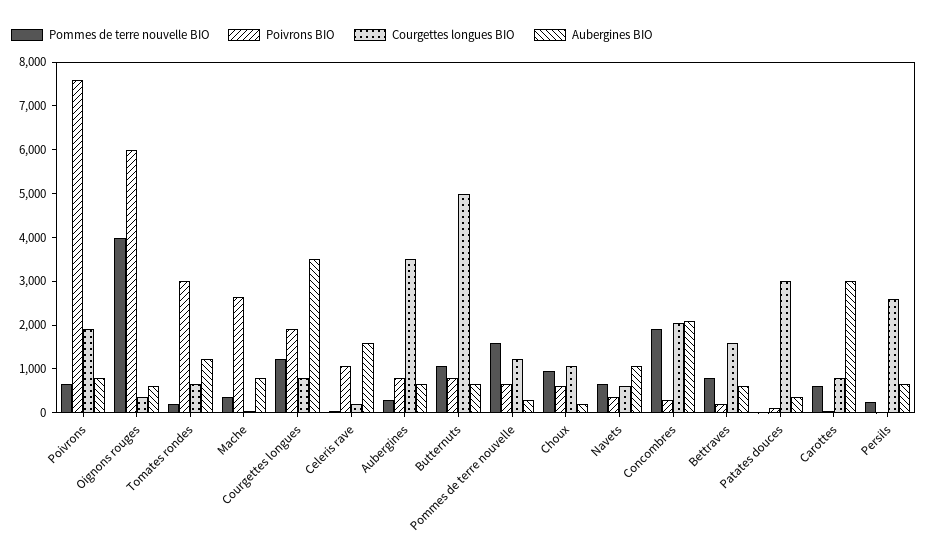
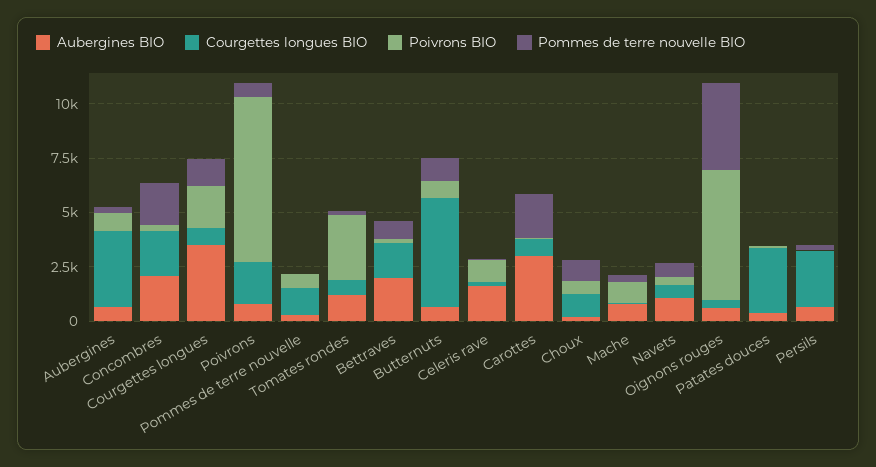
Poivrons BIO, Mache: 2600 -> 1000
Pommes de terre nouvelle BIO, Pommes de terre nouvelle: 1600 -> 0
Aubergines BIO, Bettraves: 600 -> 2000
Pommes de terre nouvelle BIO, Carottes: 600 -> 2000

